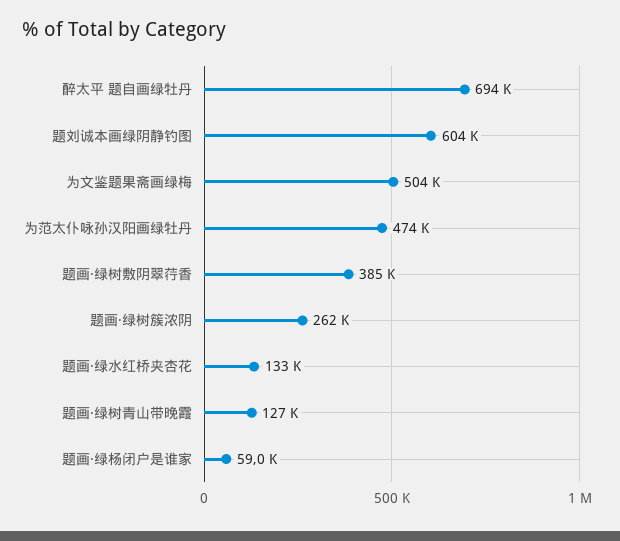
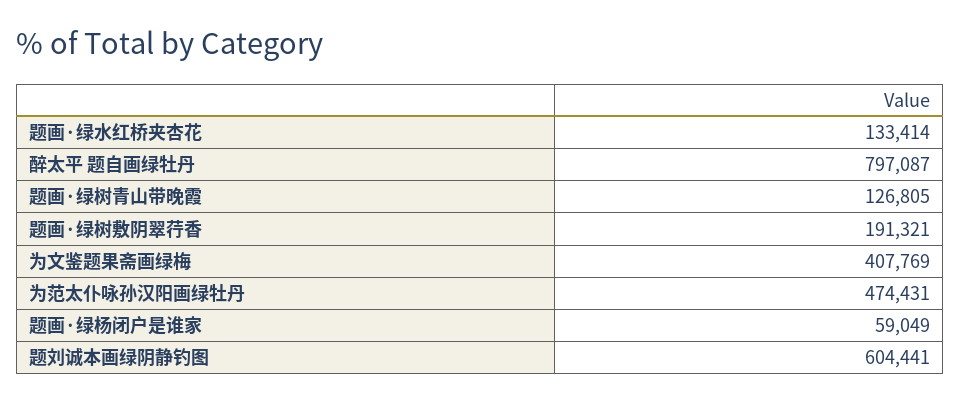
醉太平 题自画绿牡丹: 694000 -> 797087
为文鉴题果斋画绿梅: 504000 -> 407769
题画·绿树敷阴翠荇香: 385000 -> 191321
题画·绿树簇浓阴: 262000 -> none

